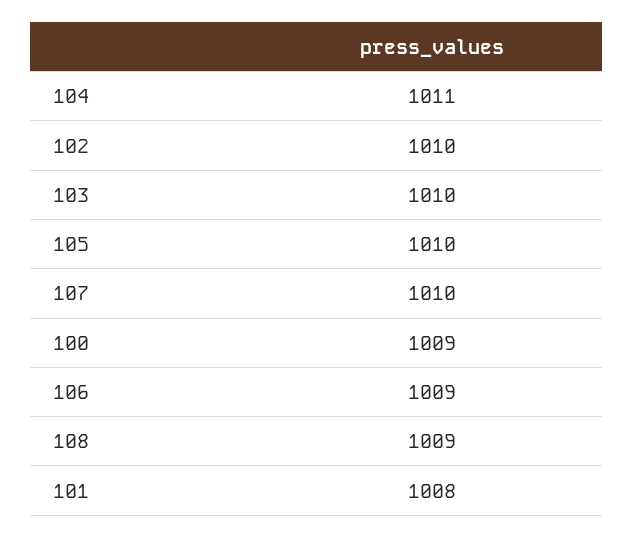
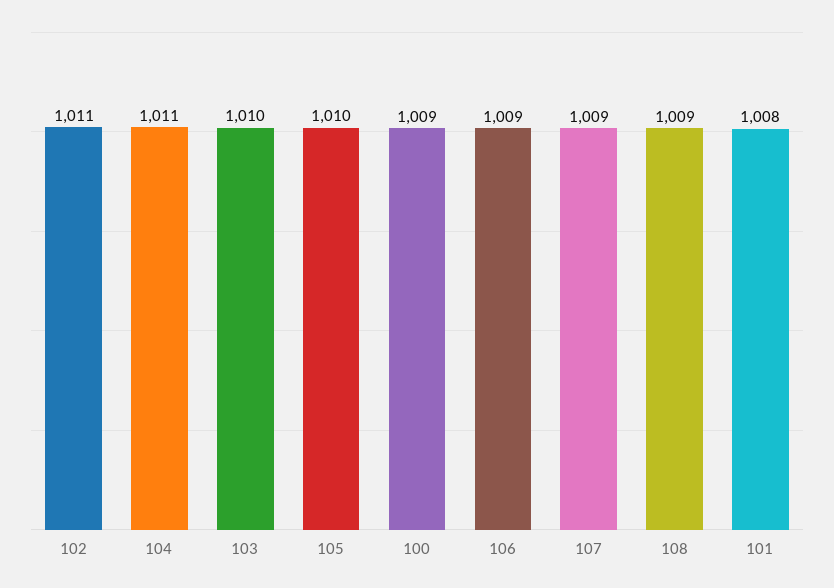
102: 1010 -> 1011
107: 1010 -> 1009

